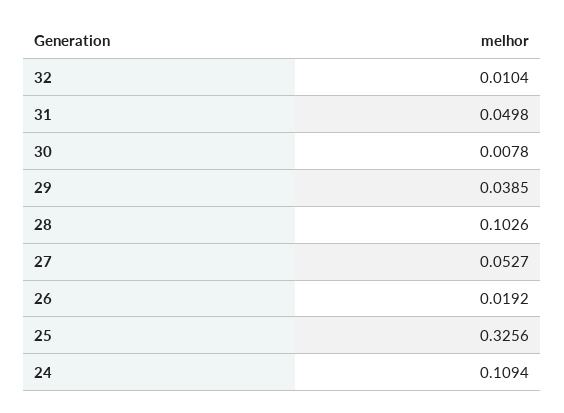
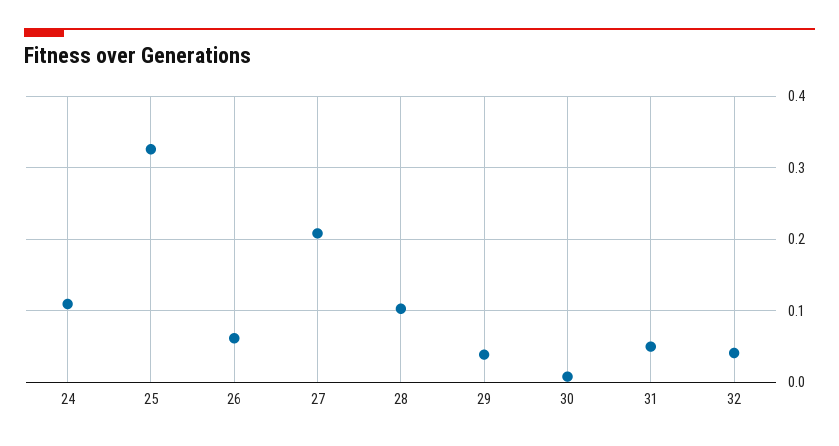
32: 0.0104 -> 0.04
27: 0.0527 -> 0.21
26: 0.0192 -> 0.06

